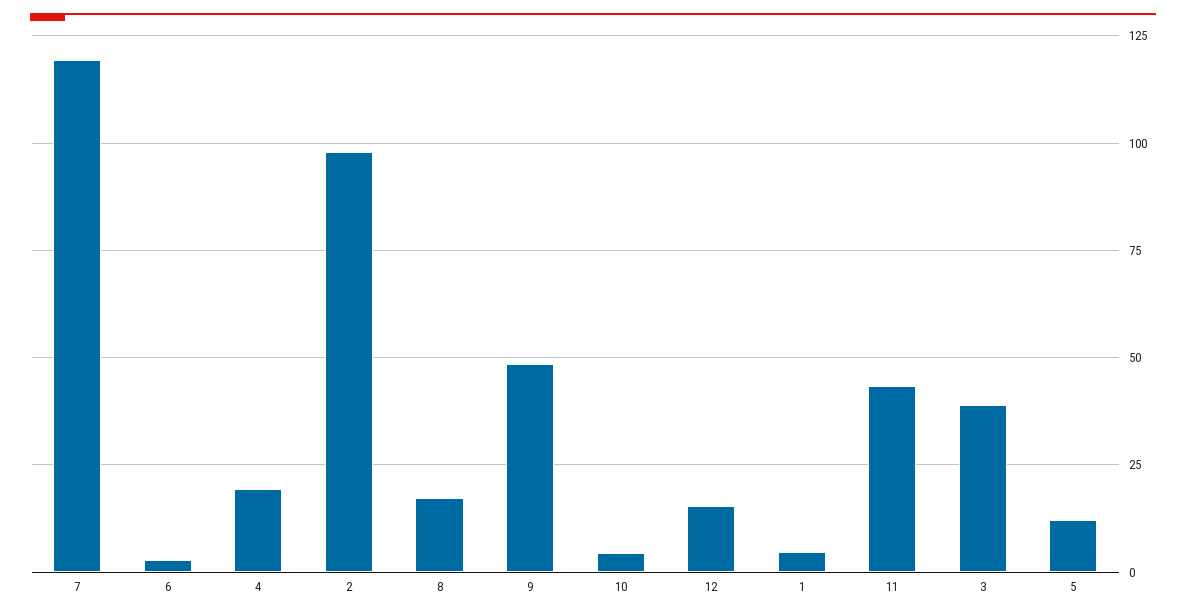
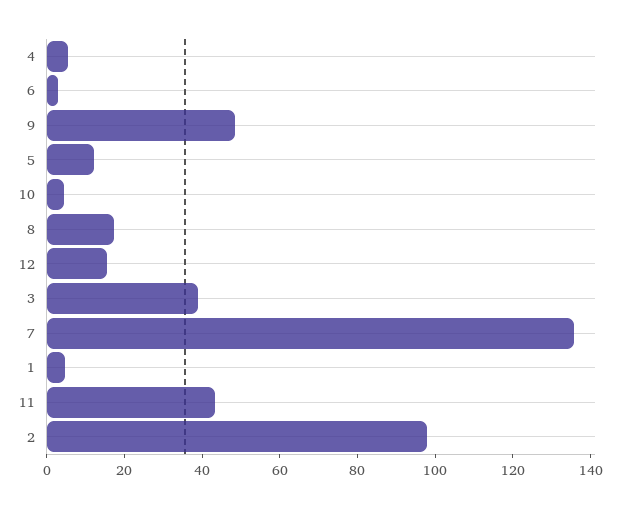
7: 120 -> 135
4: 20 -> 5

